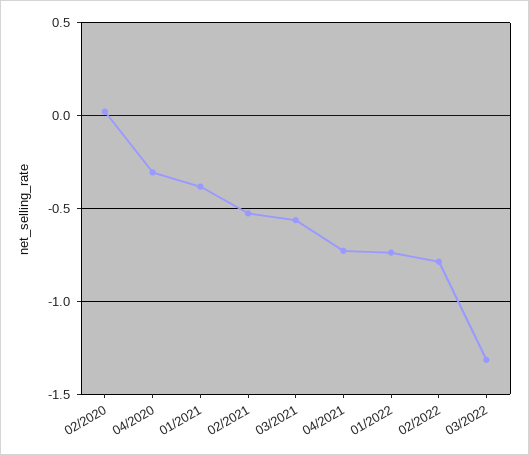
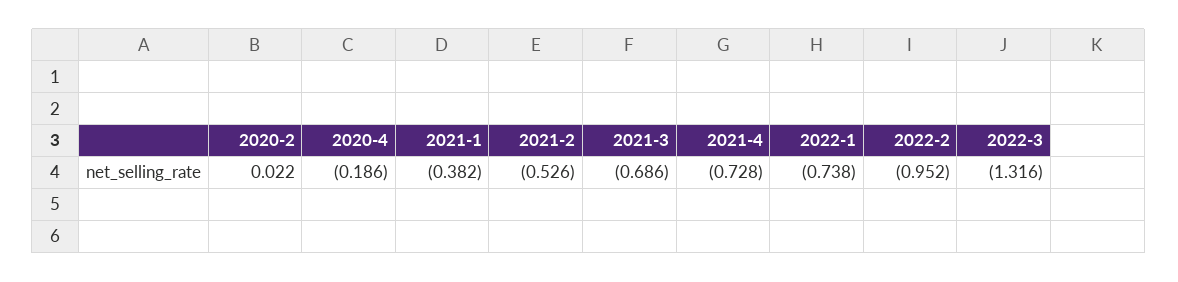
04/2020: -0.3 -> -0.186
03/2021: -0.55 -> -0.686
02/2022: -0.8 -> -0.952

